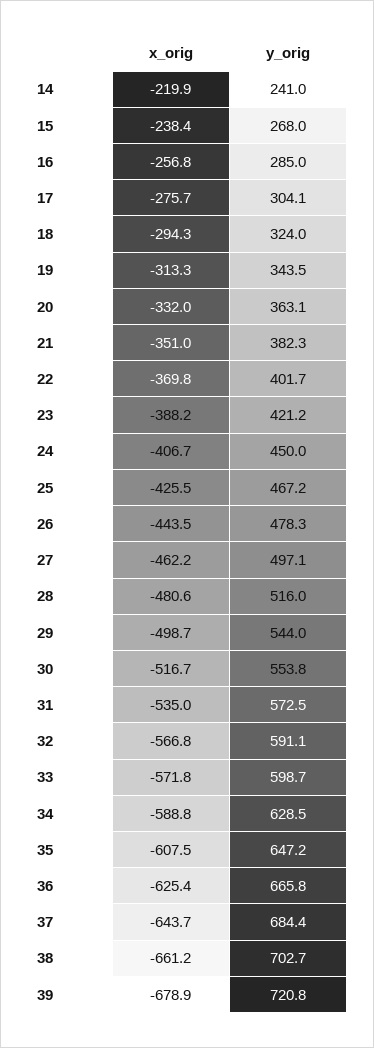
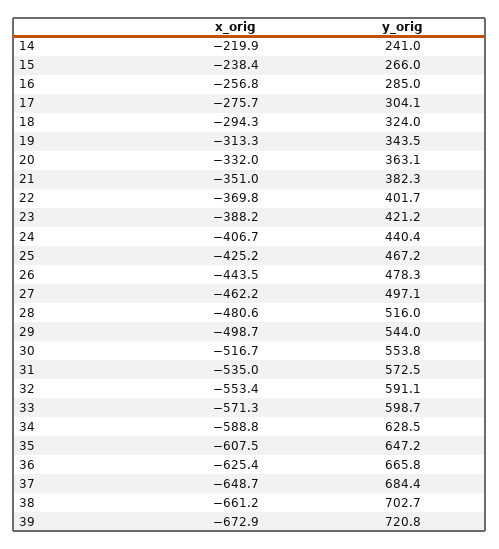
y_orig, 15: 268 -> 266
y_orig, 24: 450 -> 440.4
x_orig, 25: -425.5 -> -425.2
x_orig, 32: -566.8 -> -553.4
x_orig, 33: -571.8 -> -571.3
x_orig, 37: -643.7 -> -648.7
x_orig, 39: -678.9 -> -672.9

